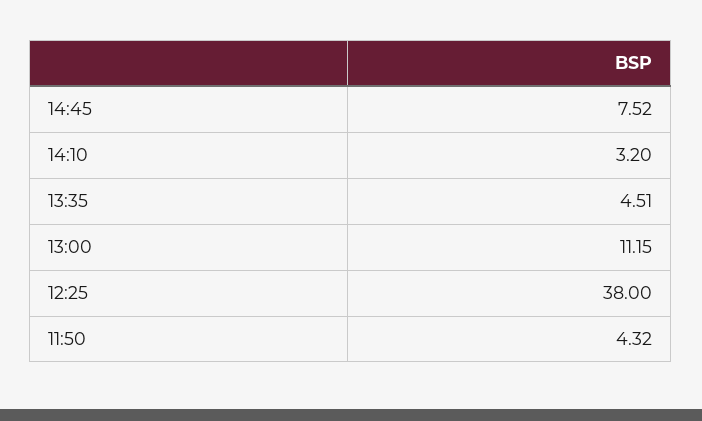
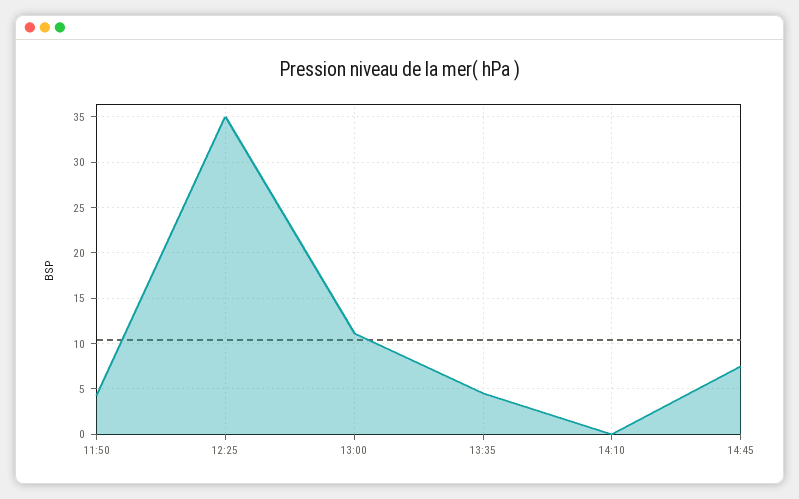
14:10: 3.2 -> 0
12:25: 38 -> 35

